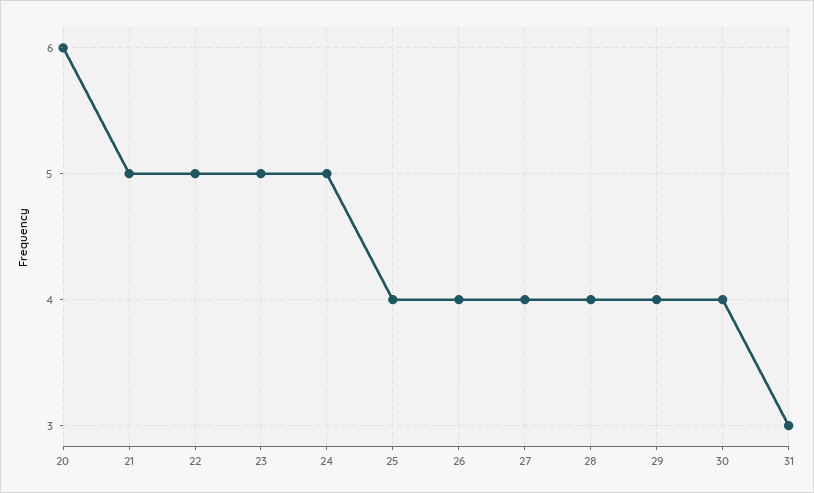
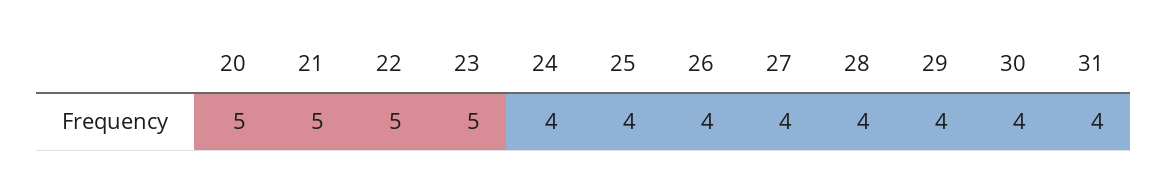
20: 6 -> 5
24: 5 -> 4
31: 3 -> 4

